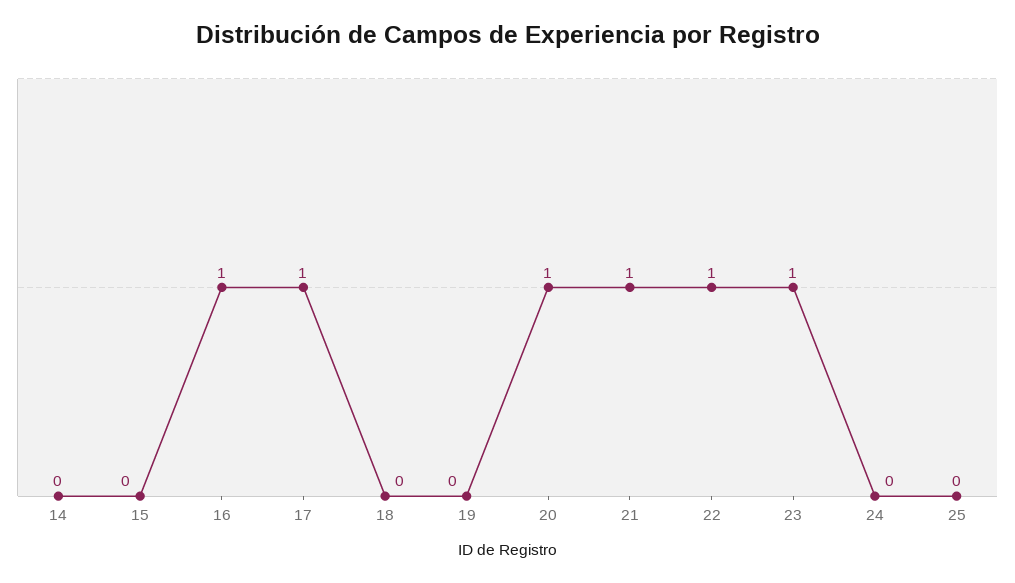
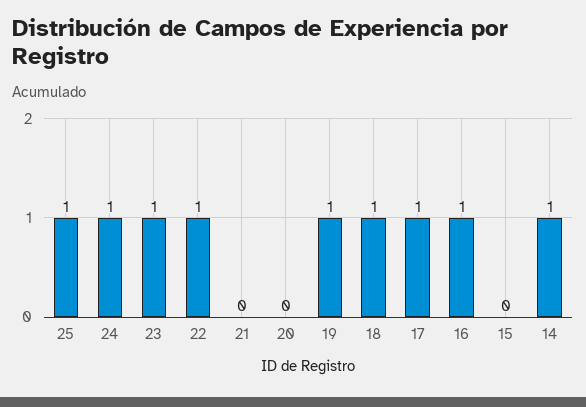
14: 0 -> 1
18: 0 -> 1
19: 0 -> 1
20: 1 -> 0
21: 1 -> 0
24: 0 -> 1
25: 0 -> 1

